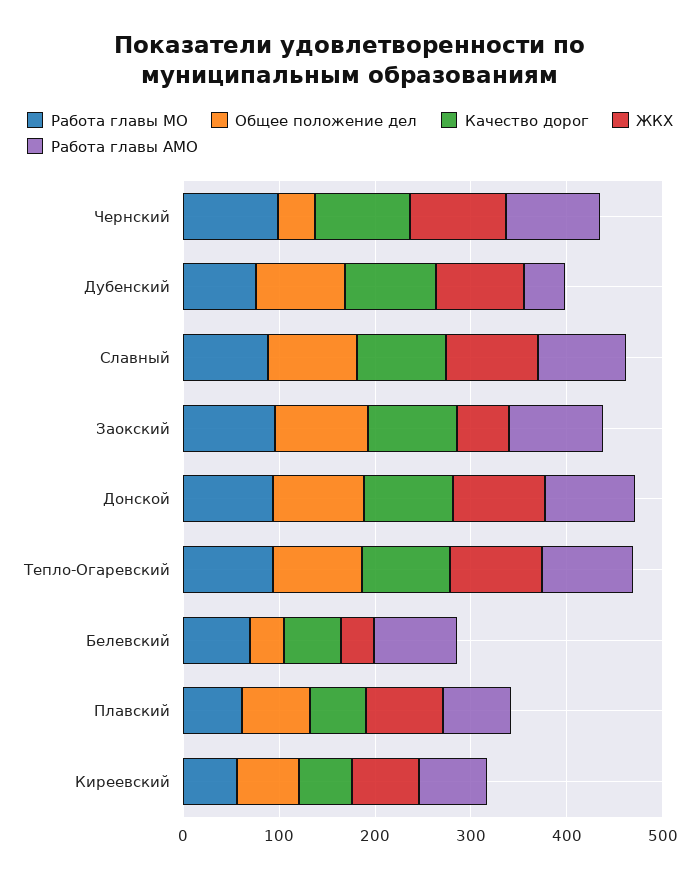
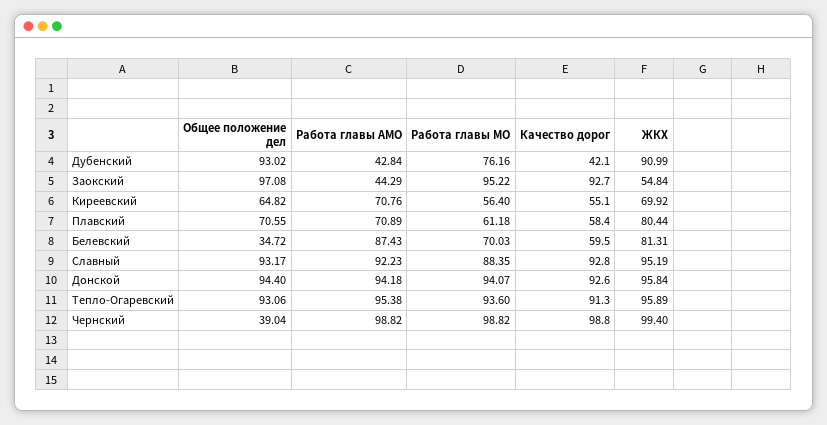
Качество дорог, Дубенский: 100 -> 42.1
Работа главы АМО, Заокский: 100 -> 44.29
ЖКХ, Белевский: 40 -> 81.31

